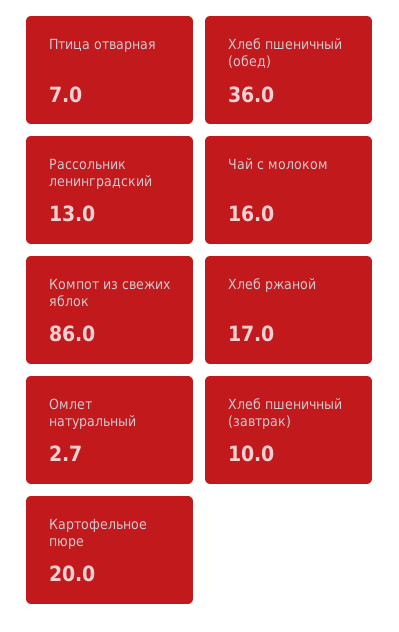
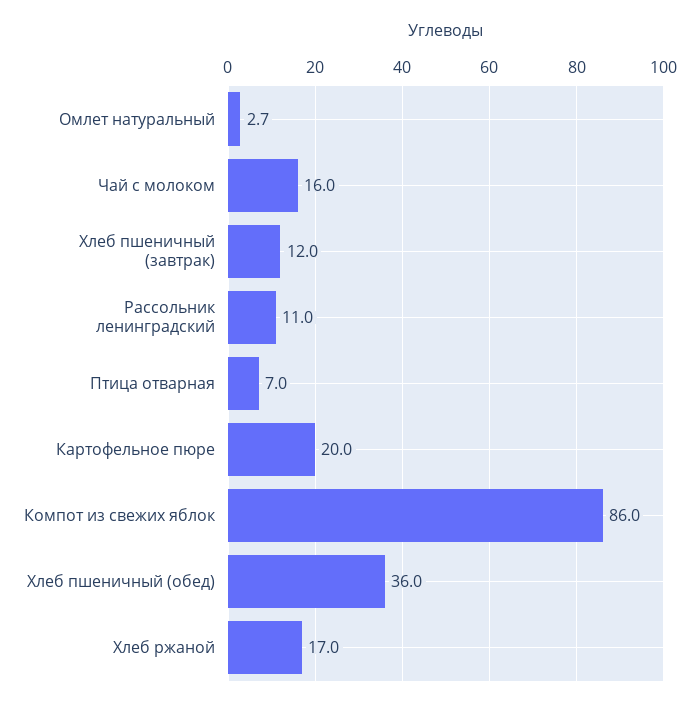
Рассольник ленинградский: 13 -> 11
Хлеб пшеничный (завтрак): 10 -> 12

